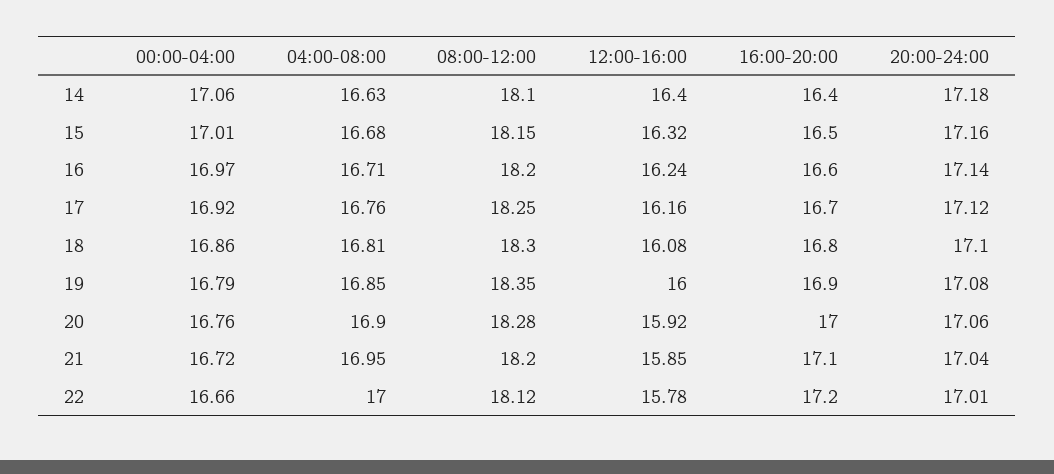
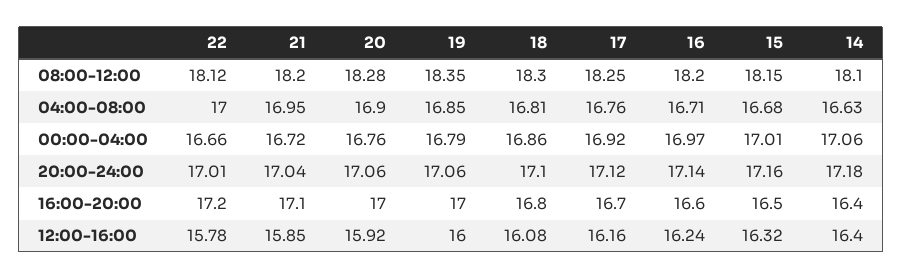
16:00-20:00, 19: 16.9 -> 17
20:00-24:00, 19: 17.08 -> 17.06

